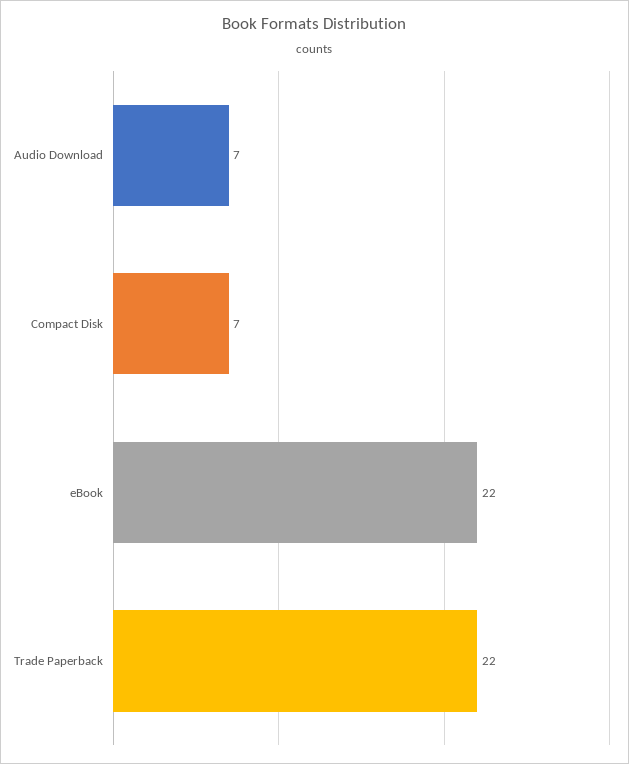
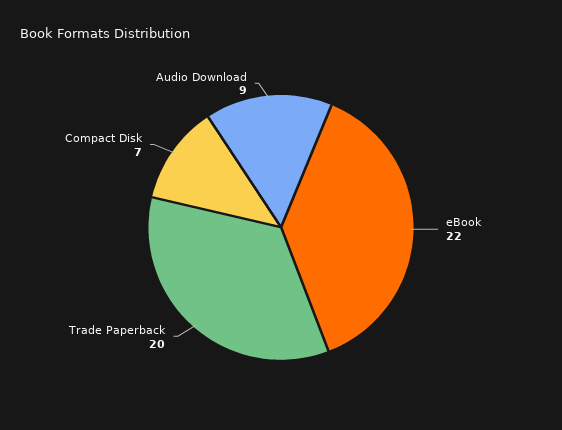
Audio Download: 7 -> 9
Trade Paperback: 22 -> 20

